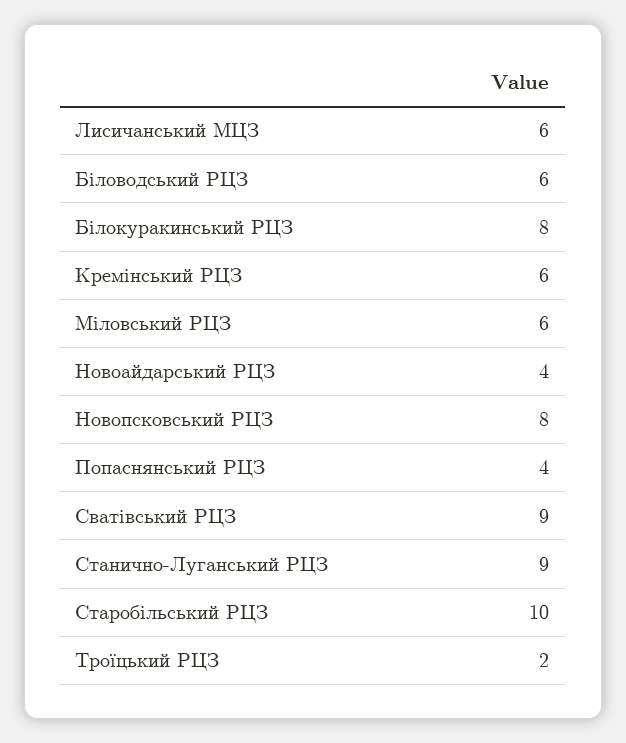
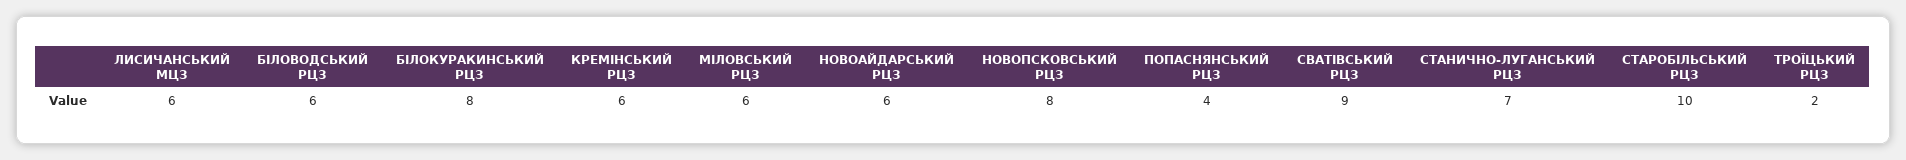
Новоайдарський РЦЗ: 4 -> 6
Станично-Луганський РЦЗ: 9 -> 7

